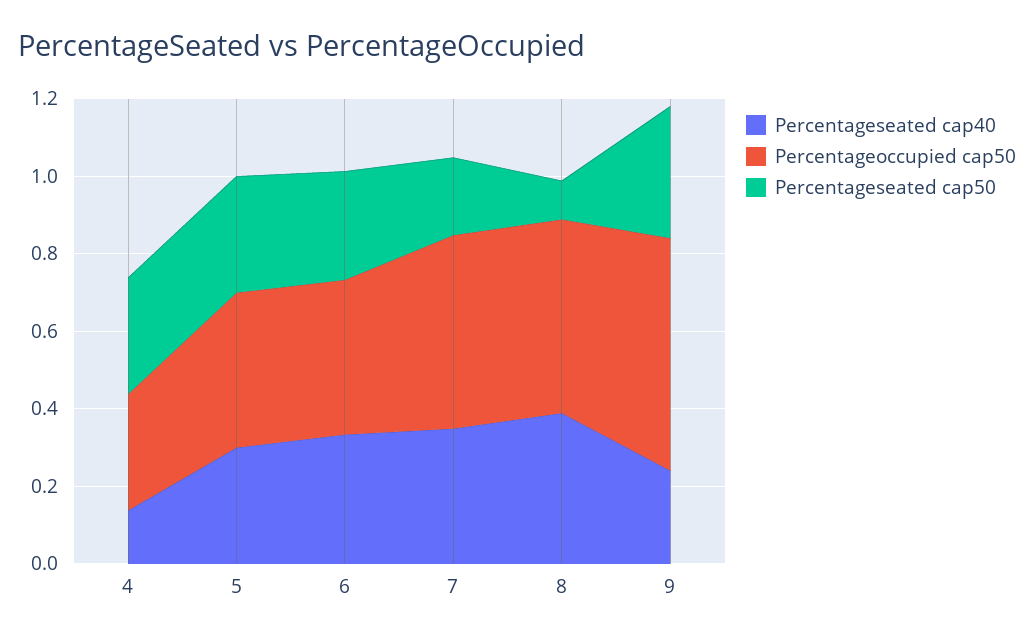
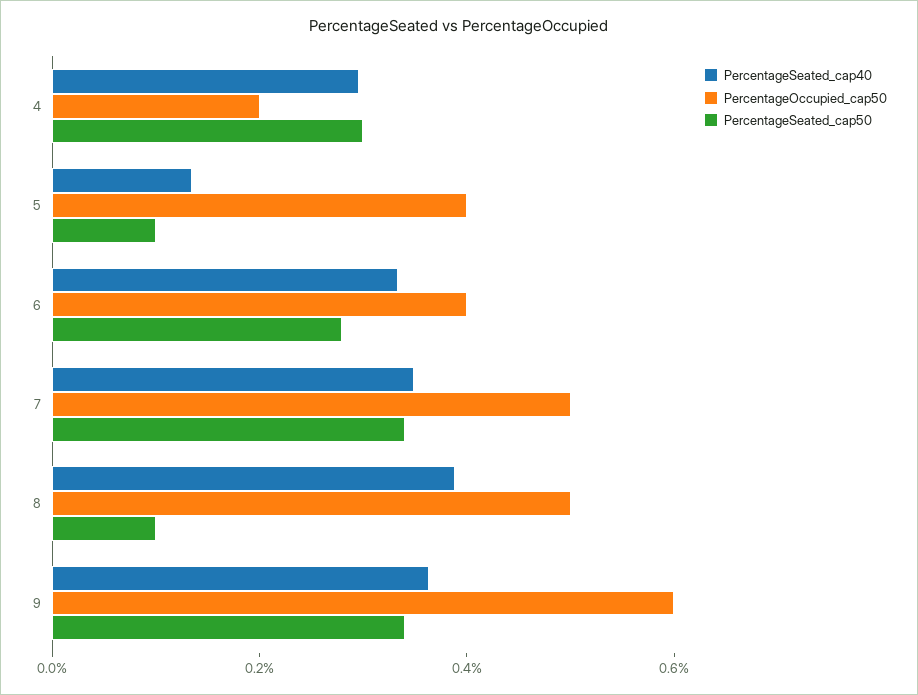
Percentageseated cap40, 4: 0.15 -> 0.3
Percentageoccupied cap50, 4: 0.3 -> 0.2
Percentageseated cap40, 5: 0.3 -> 0.15
Percentageseated cap50, 5: 0.3 -> 0.1
Percentageseated cap50, 7: 0.2 -> 0.35
Percentageseated cap40, 9: 0.25 -> 0.35

